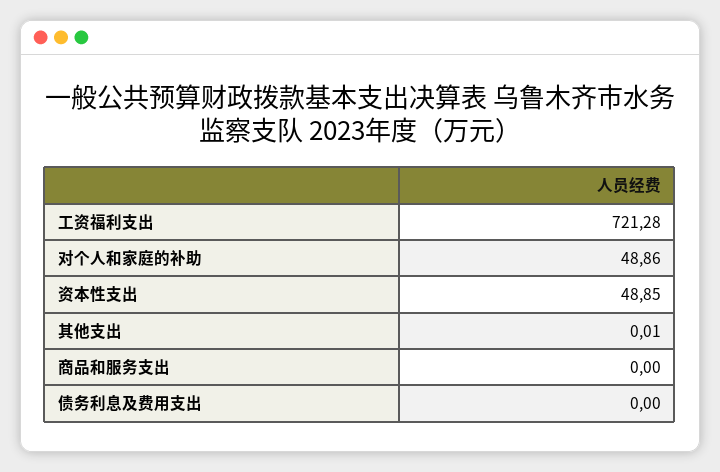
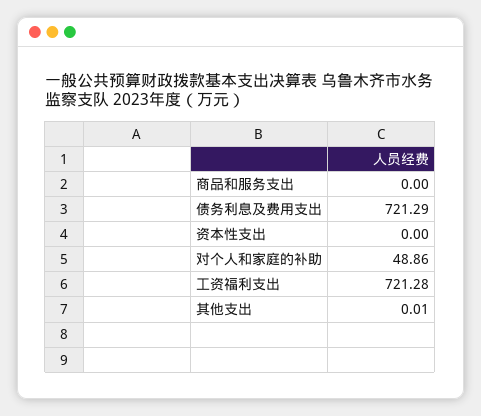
资本性支出: 48.85 -> 0
债务利息及费用支出: 0 -> 721.29

